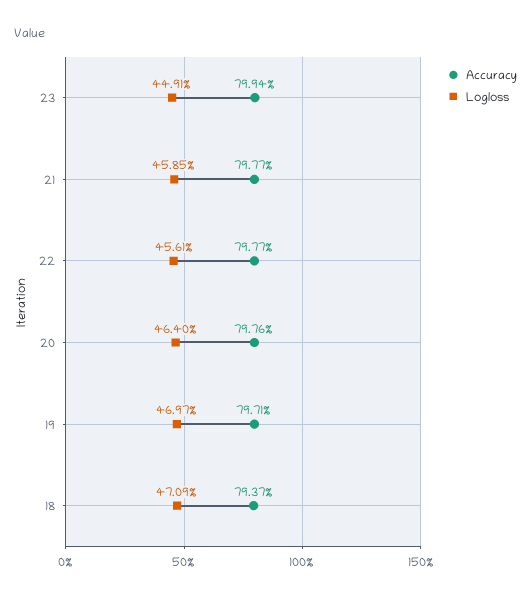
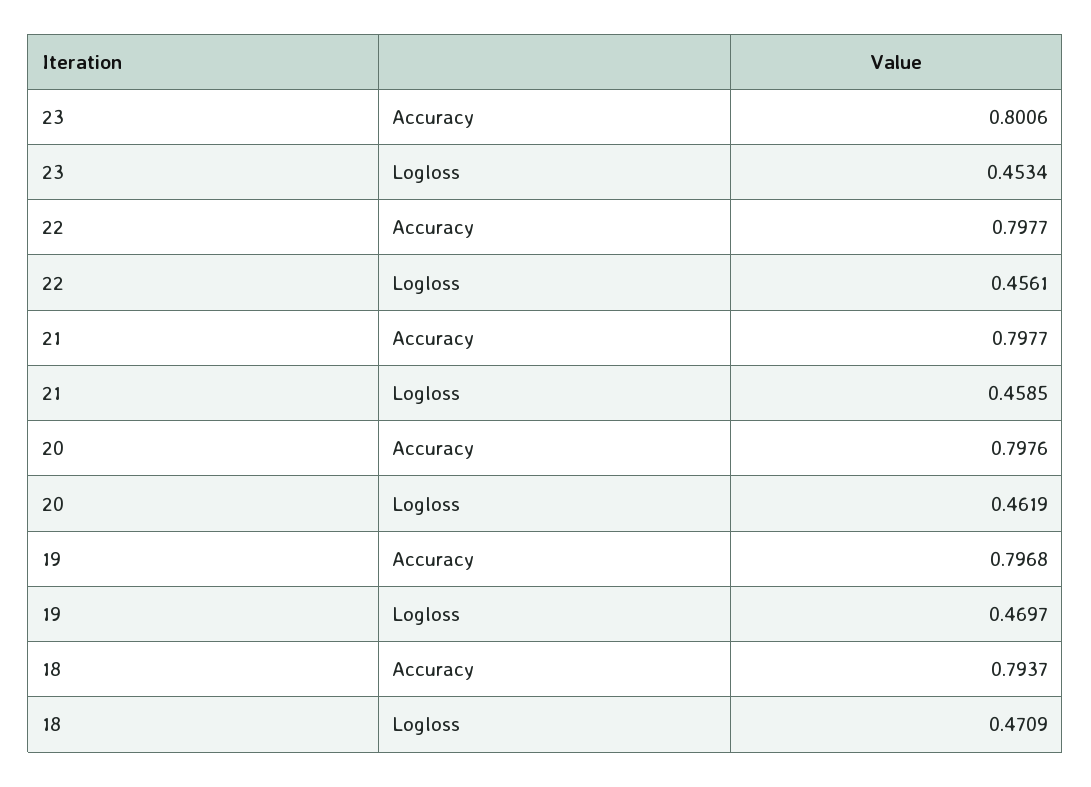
Accuracy, 23: 0.7994 -> 0.8006
Logloss, 23: 0.4491 -> 0.4534
Logloss, 20: 0.464 -> 0.4619
Accuracy, 19: 0.7971 -> 0.7968

